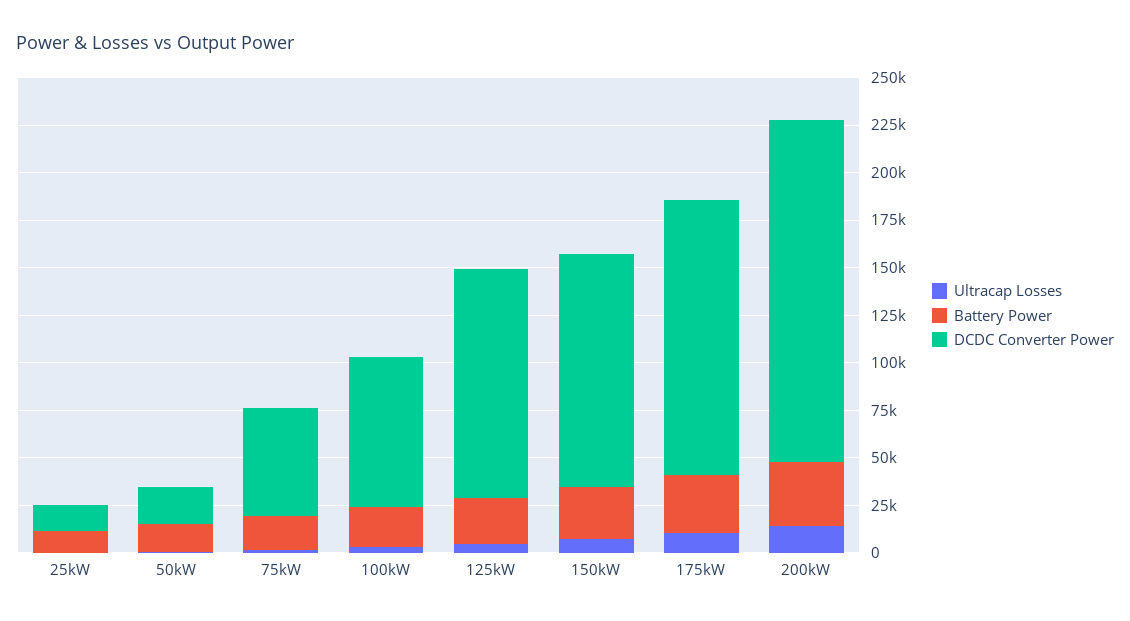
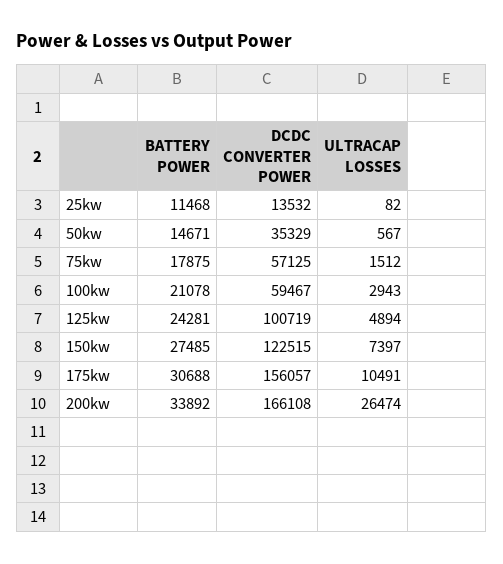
DCDC Converter Power, 50kW: 20000 -> 35329
DCDC Converter Power, 100kW: 80000 -> 59467
DCDC Converter Power, 125kW: 120000 -> 100719
DCDC Converter Power, 175kW: 145000 -> 156057
Ultracap Losses, 200kW: 15000 -> 26474
DCDC Converter Power, 200kW: 180000 -> 166108

